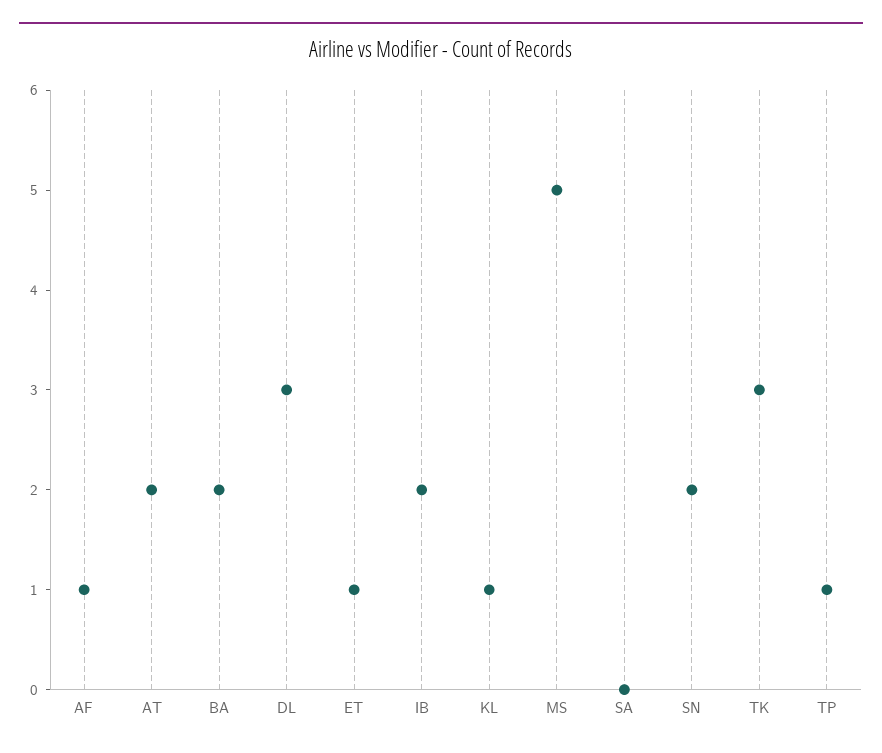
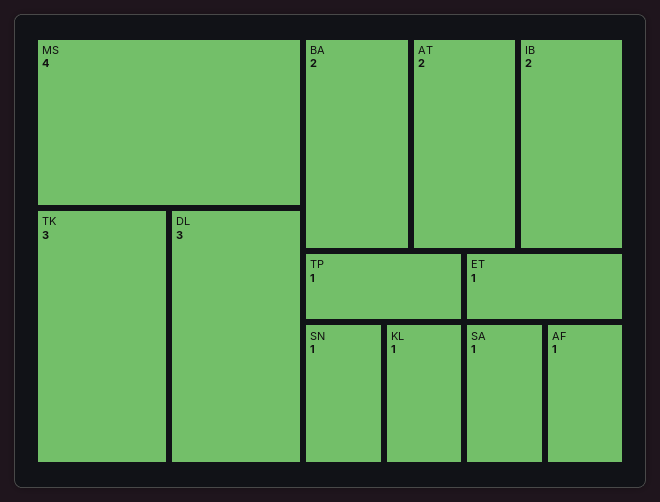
MS: 5 -> 4
SA: 0 -> 1
SN: 2 -> 1

